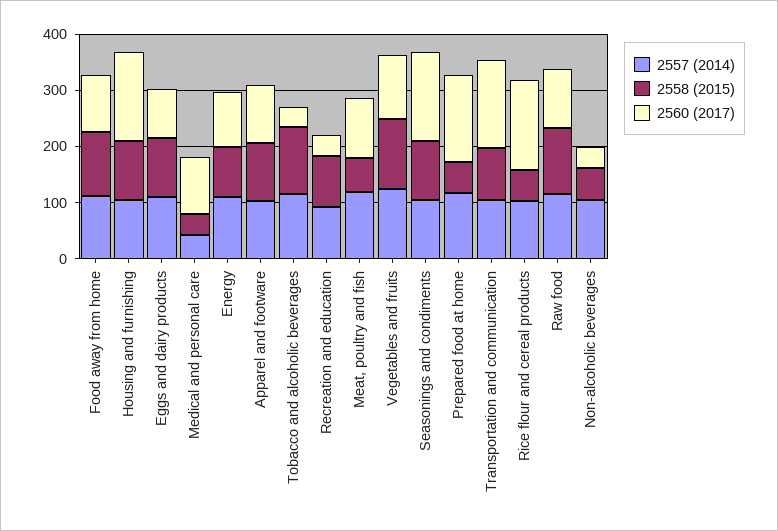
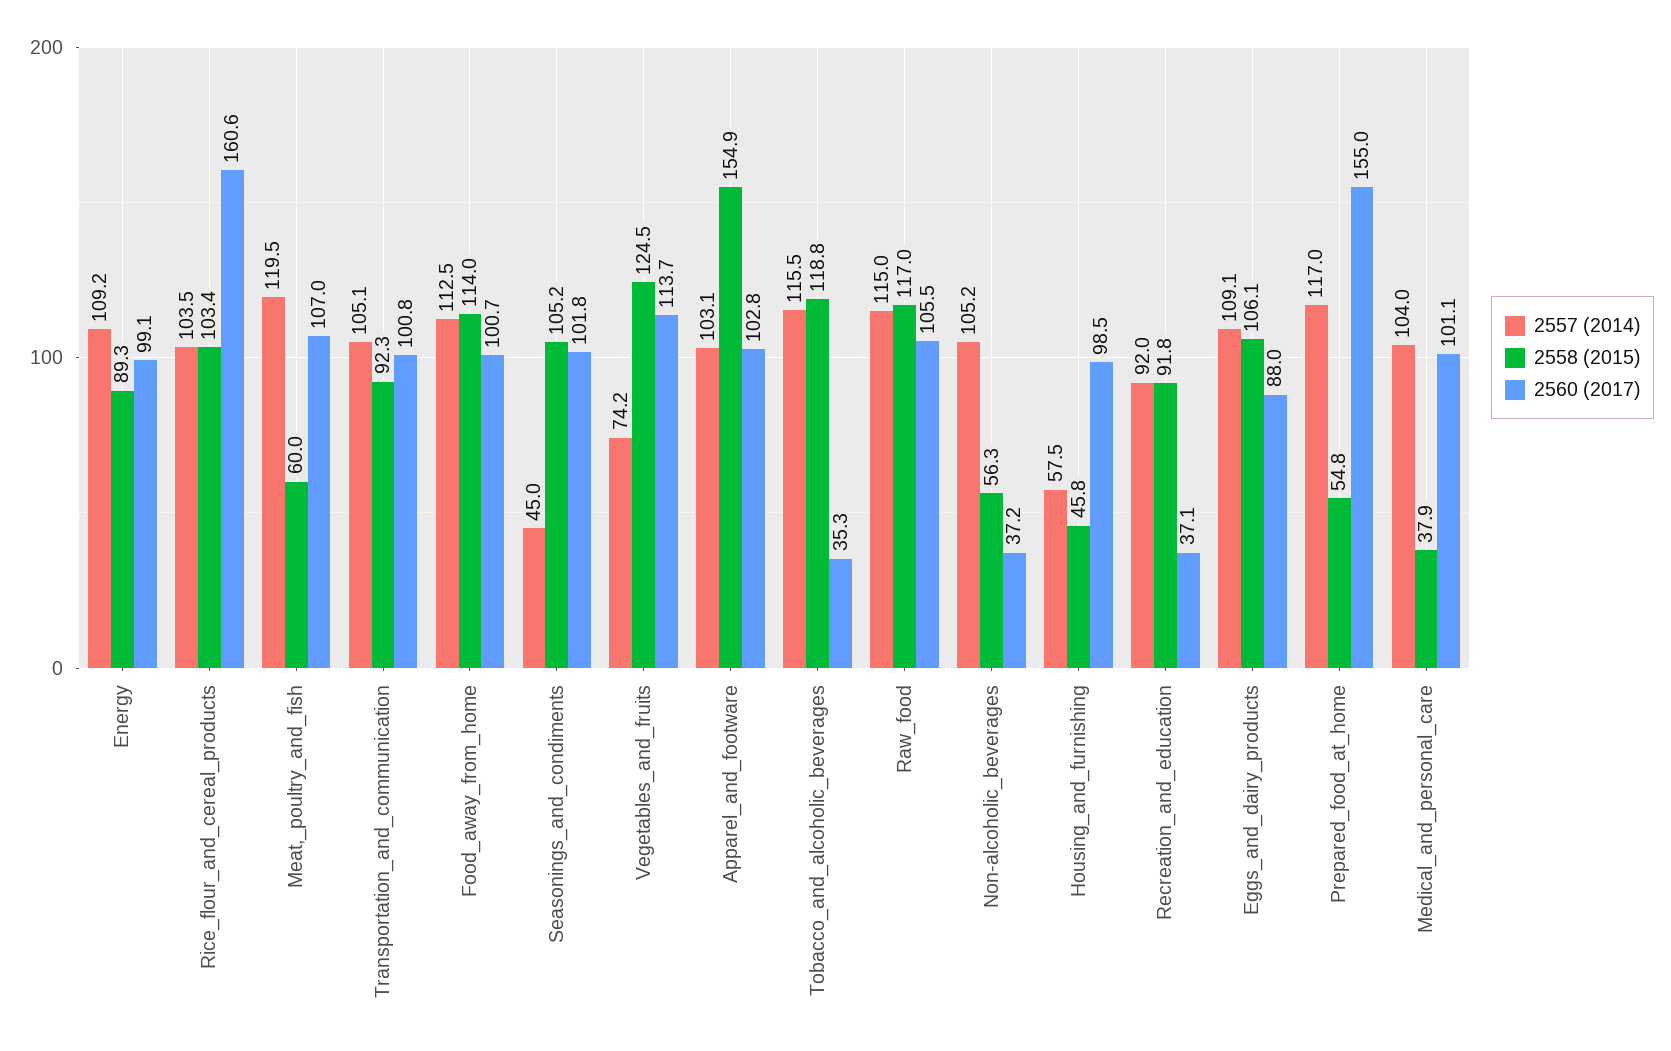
2557 (2014), Housing and furnishing: 100 -> 57.5
2558 (2015), Housing and furnishing: 100 -> 45.8
2560 (2017), Housing and furnishing: 160 -> 98.5
2557 (2014), Medical and personal care: 40 -> 104
2558 (2015), Apparel and footware: 100 -> 154.9
2557 (2014), Vegetables and fruits: 120 -> 74.2
2557 (2014), Seasonings and condiments: 100 -> 45
2560 (2017), Seasonings and condiments: 160 -> 101.8
2560 (2017), Transportation and communication: 160 -> 100.8
2558 (2015), Rice flour and cereal products: 60 -> 103.4

